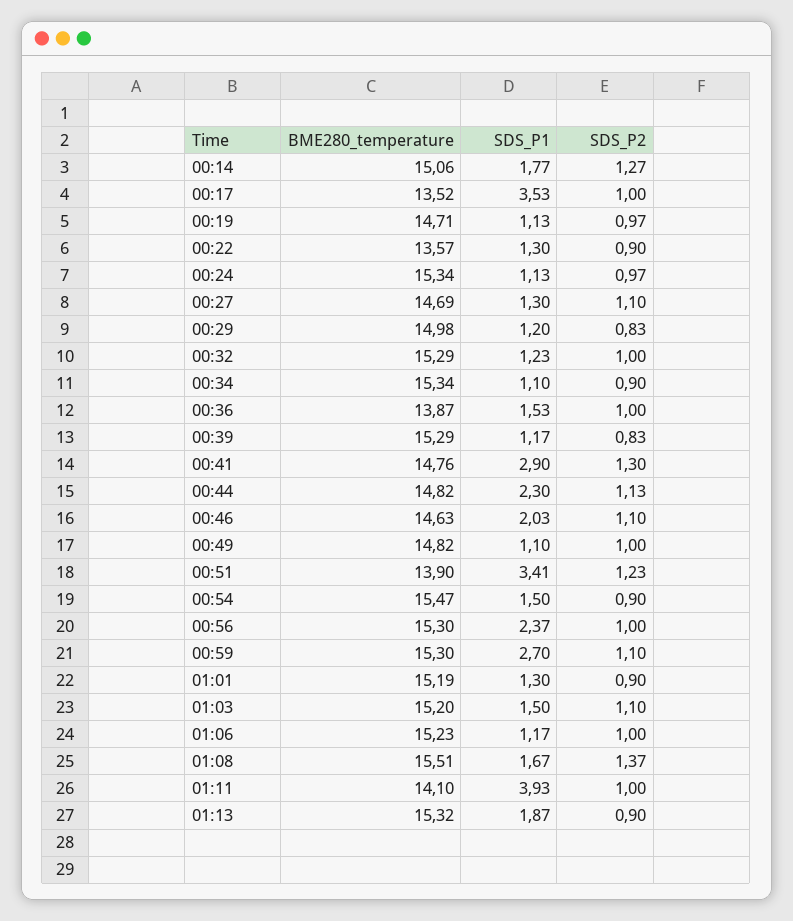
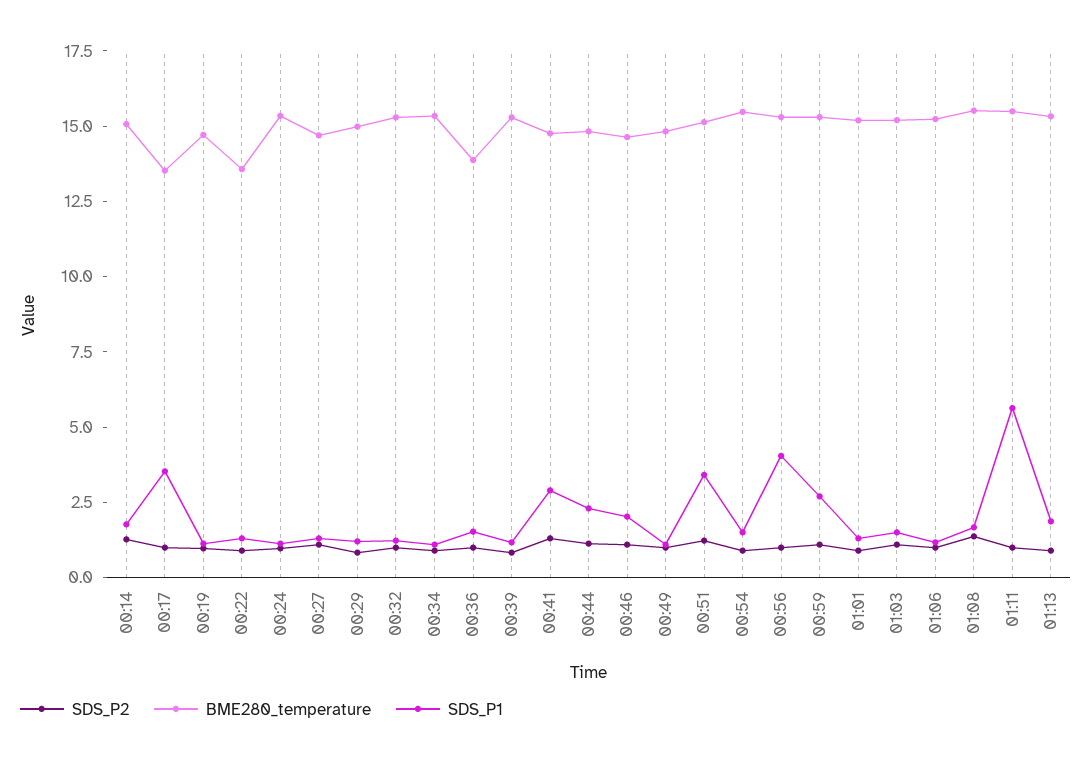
BME280_temperature, 00:51: 13.9 -> 15
SDS_P1, 00:56: 2.37 -> 4
BME280_temperature, 01:11: 14.1 -> 15.5
SDS_P1, 01:11: 3.93 -> 5.5

